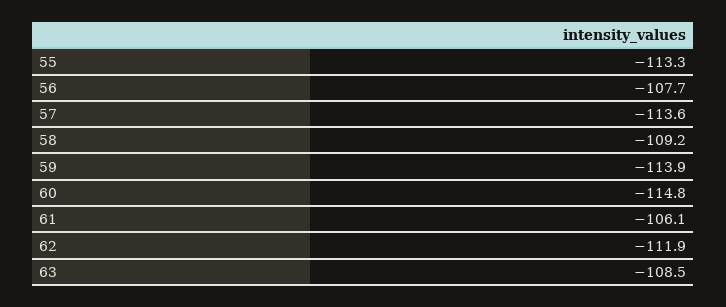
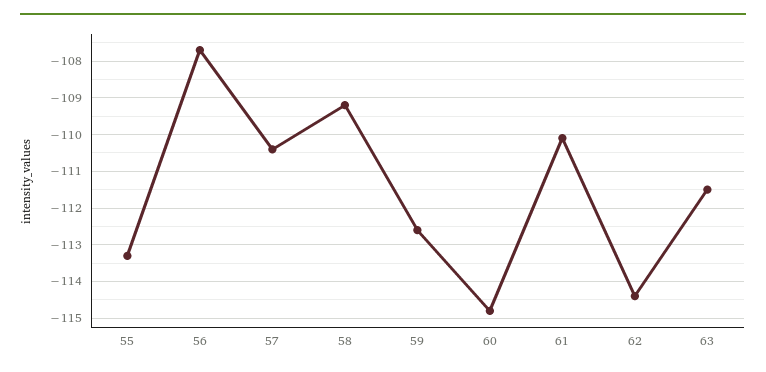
57: -113.6 -> -110.5
59: -113.9 -> -112.5
61: -106.1 -> -110
62: -111.9 -> -114.5
63: -108.5 -> -111.5

